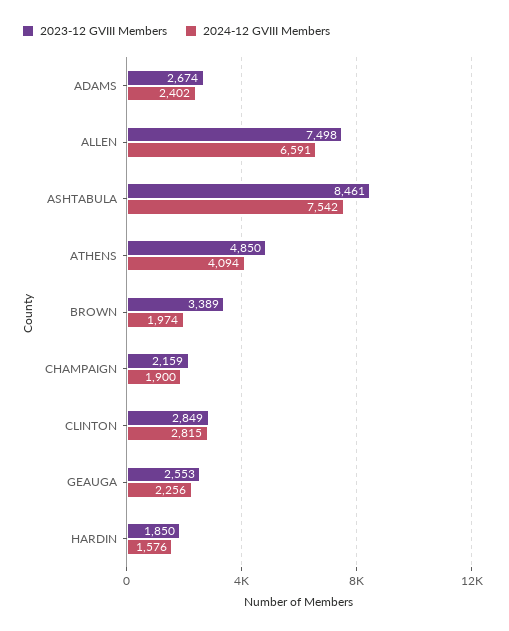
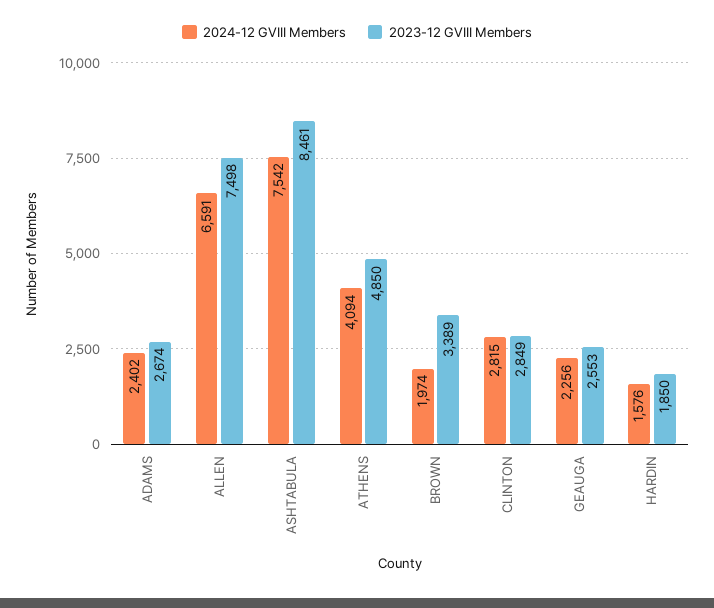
2023-12 GVIII Members, CHAMPAIGN: 2159 -> none
2024-12 GVIII Members, CHAMPAIGN: 1900 -> none

